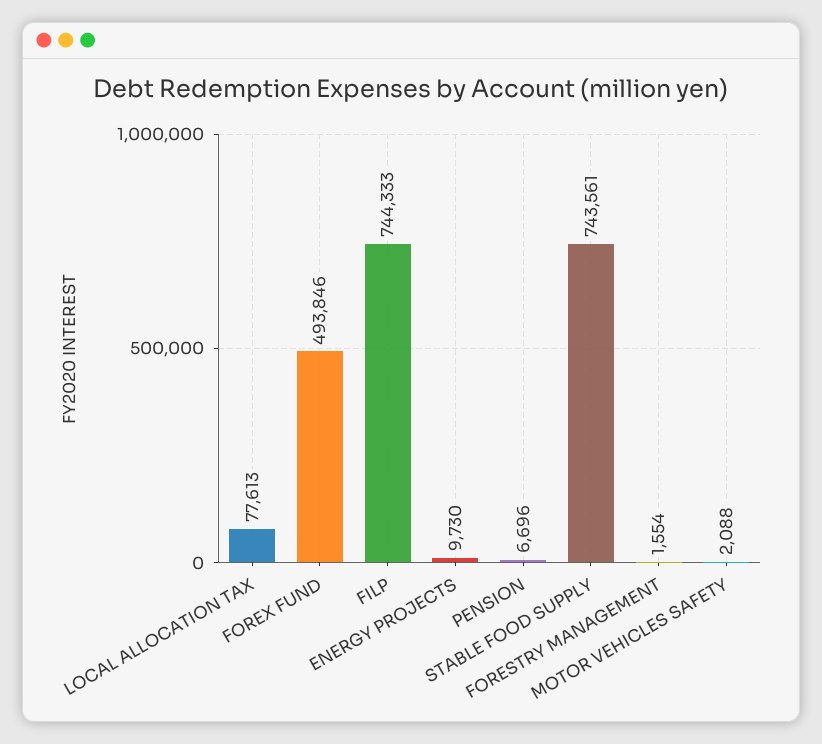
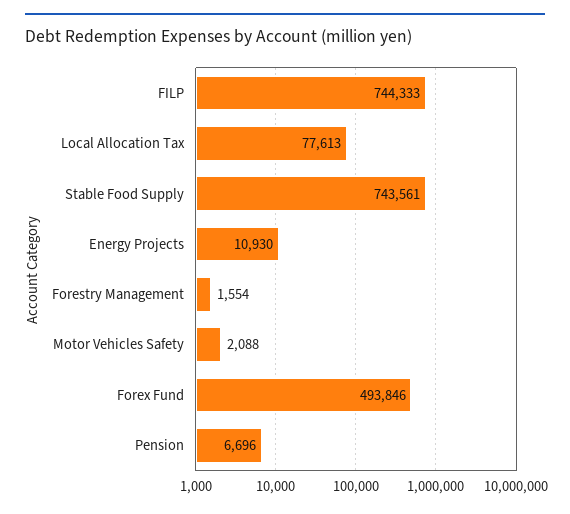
ENERGY PROJECTS: 9730 -> 10930

